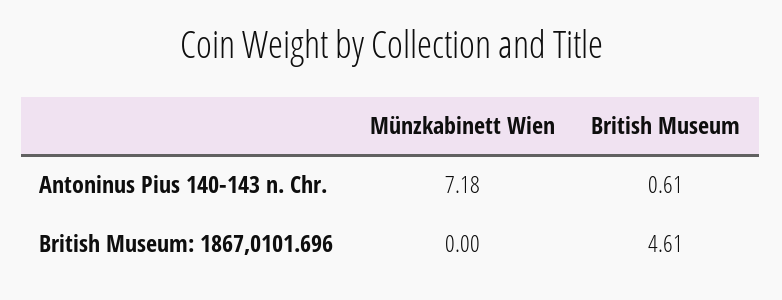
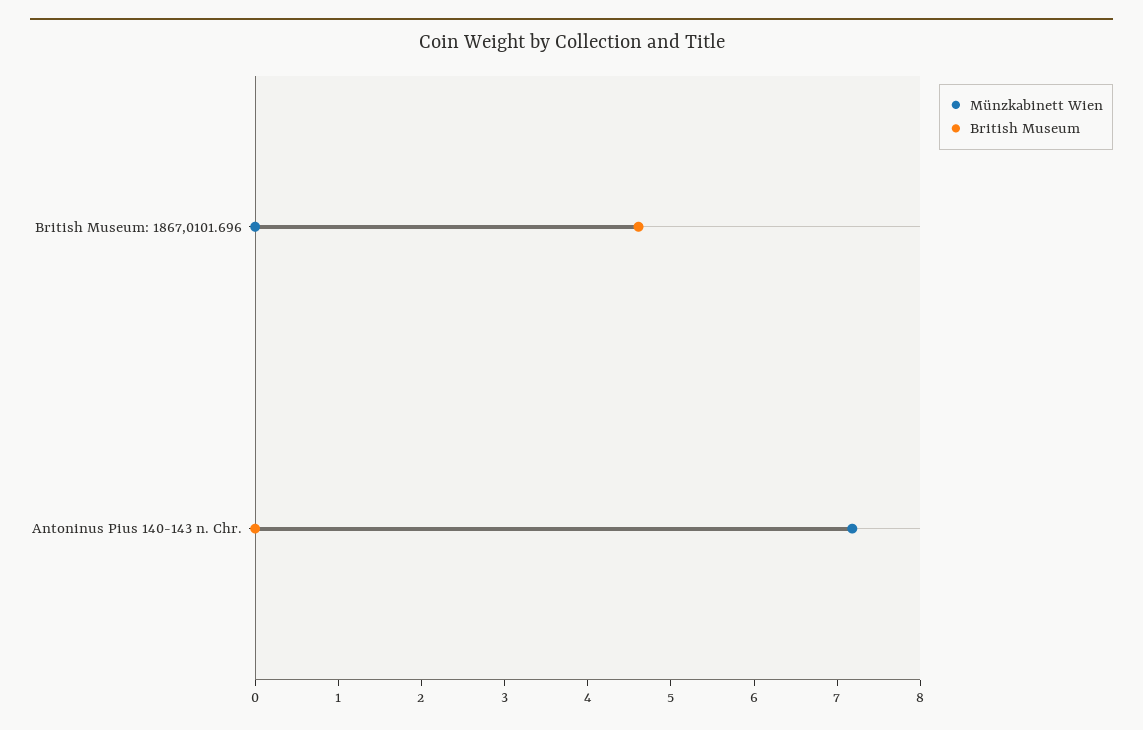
British Museum, Antoninus Pius 140-143 n. Chr.: 0.61 -> 0

